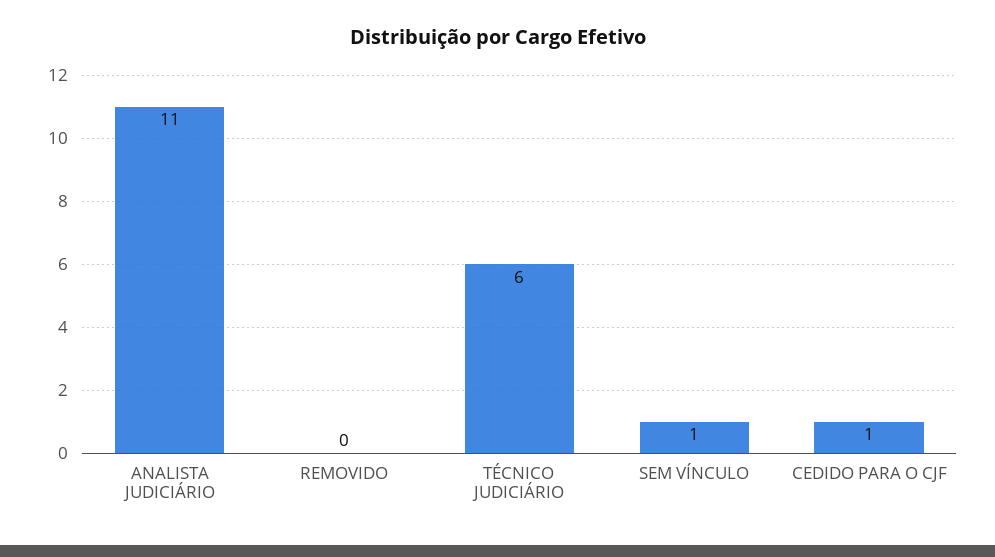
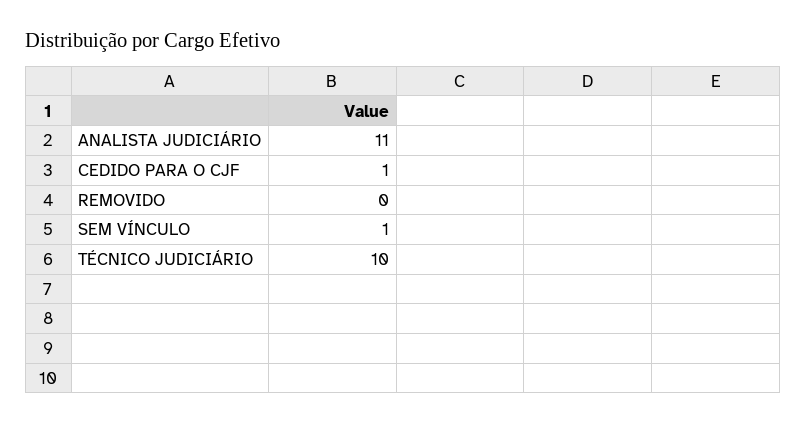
TÉCNICO JUDICIÁRIO: 6 -> 10

